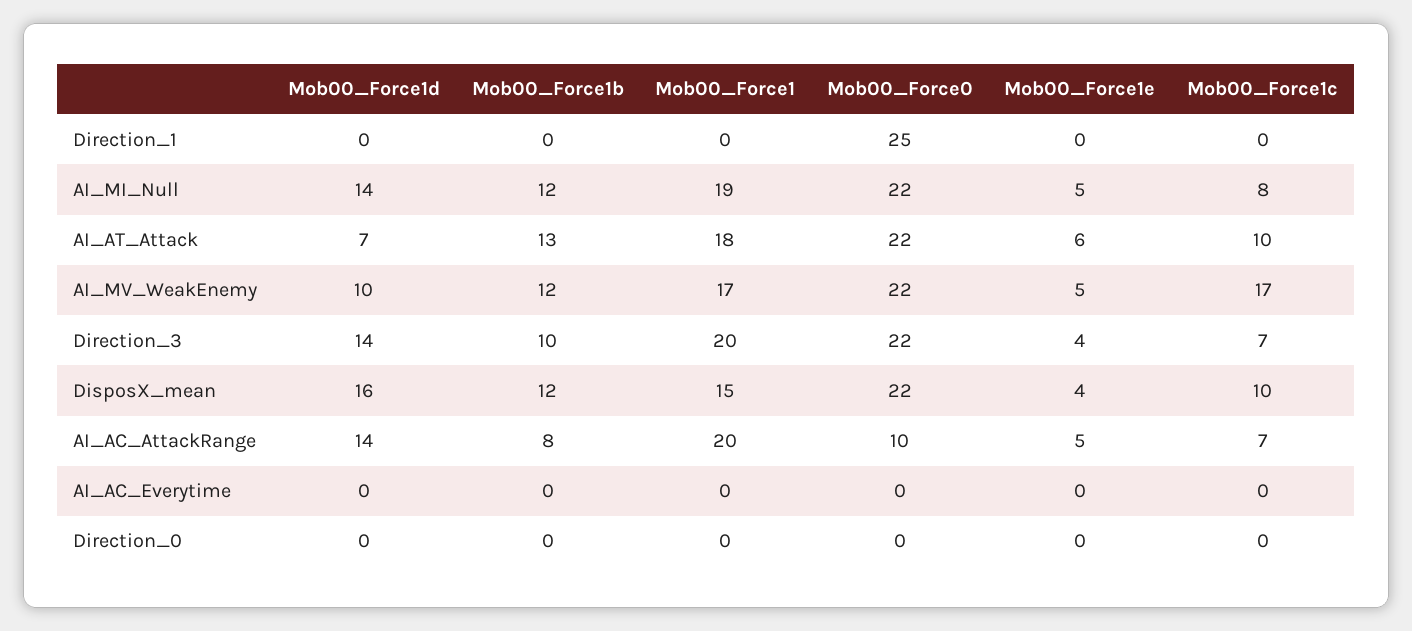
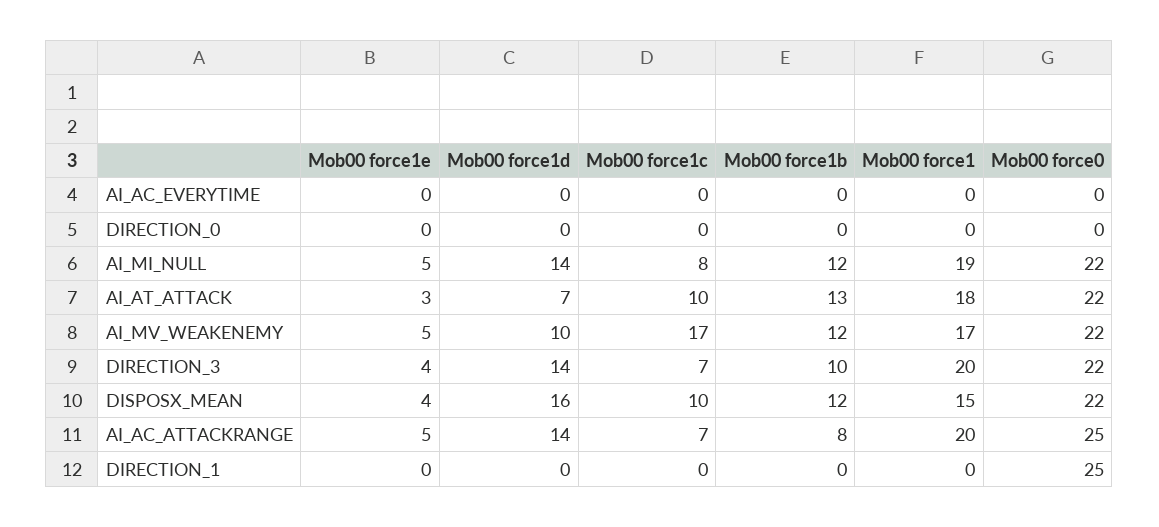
Mob00_Force1e, AI_AT_Attack: 6 -> 3
Mob00_Force0, AI_AC_AttackRange: 10 -> 25

